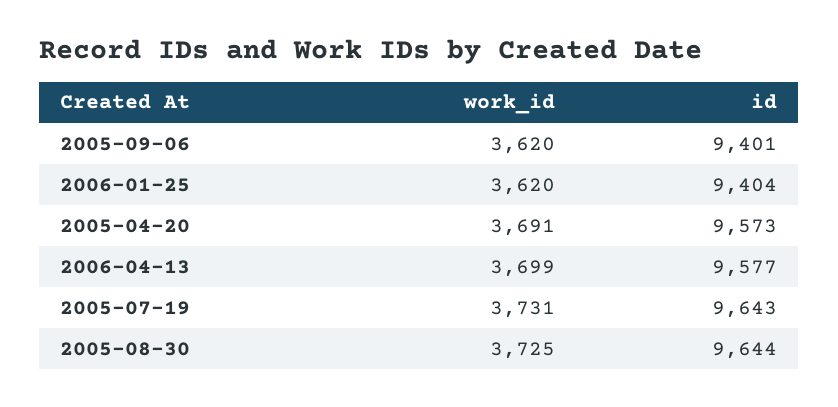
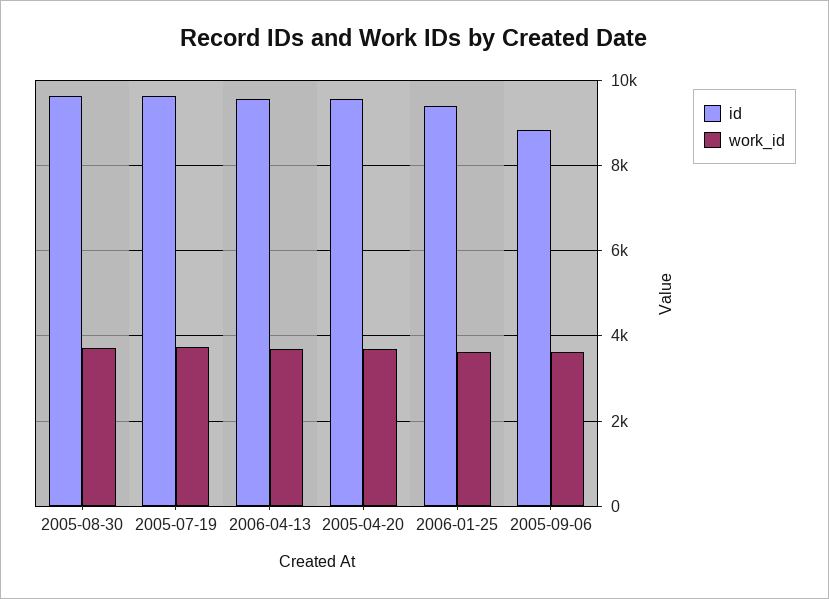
id, 2005-09-06: 9401 -> 8800

